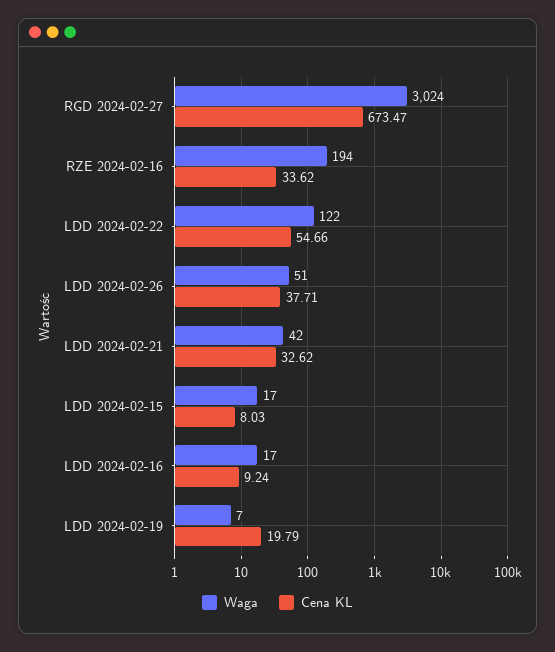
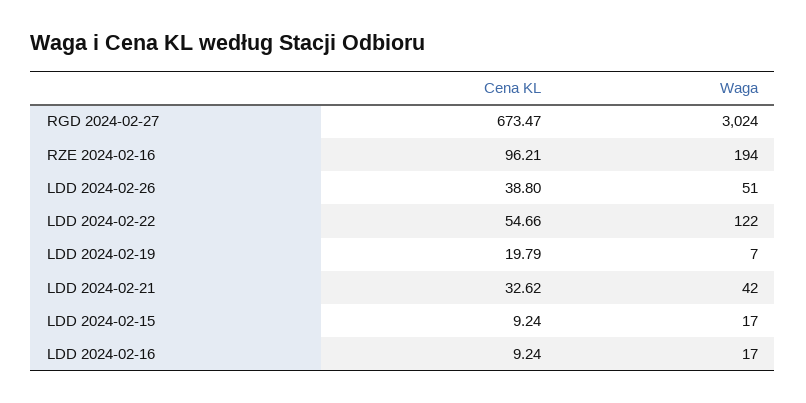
Cena KL, RZE 2024-02-16: 33.62 -> 96.21
Cena KL, LDD 2024-02-26: 37.71 -> 38.8
Cena KL, LDD 2024-02-15: 8.03 -> 9.24

